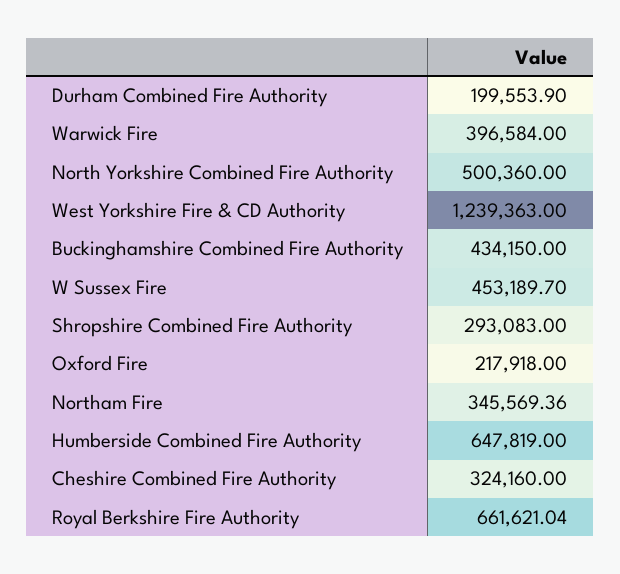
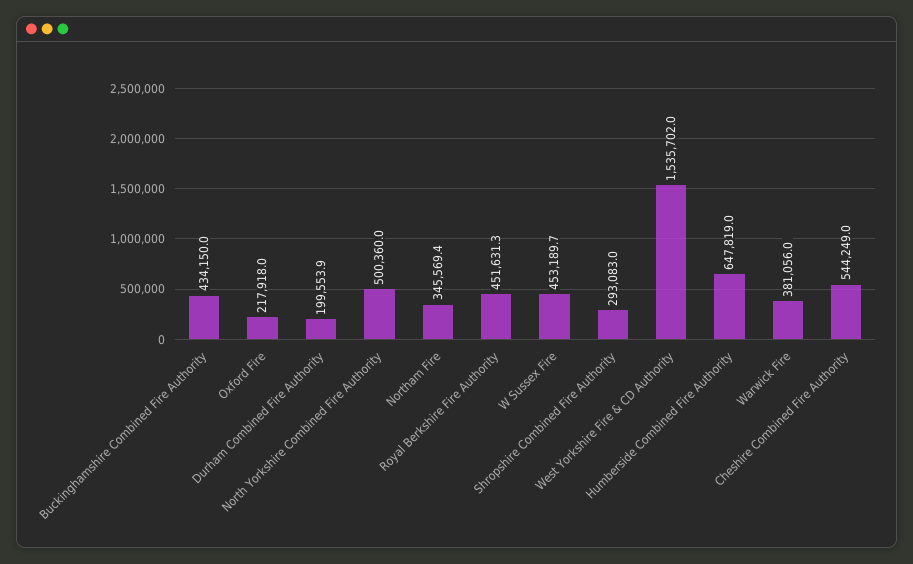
Warwick Fire: 396584 -> 381056
West Yorkshire Fire & CD Authority: 1239363 -> 1535702
Cheshire Combined Fire Authority: 324160 -> 544249
Royal Berkshire Fire Authority: 661621.04 -> 451631.3

